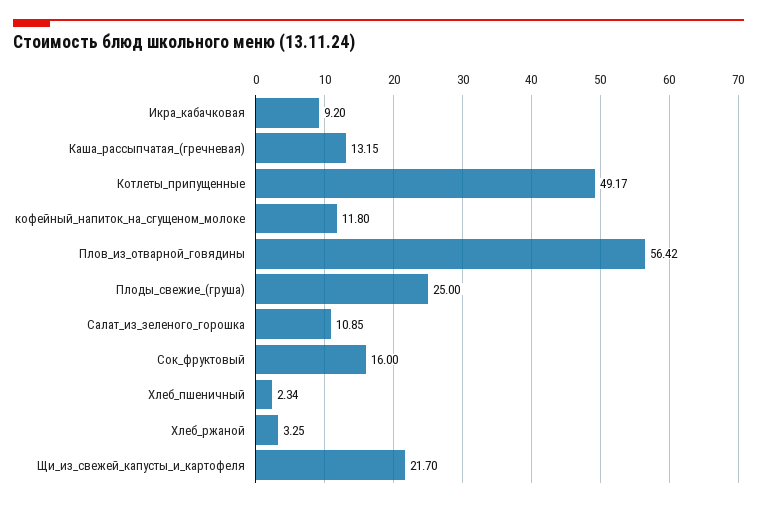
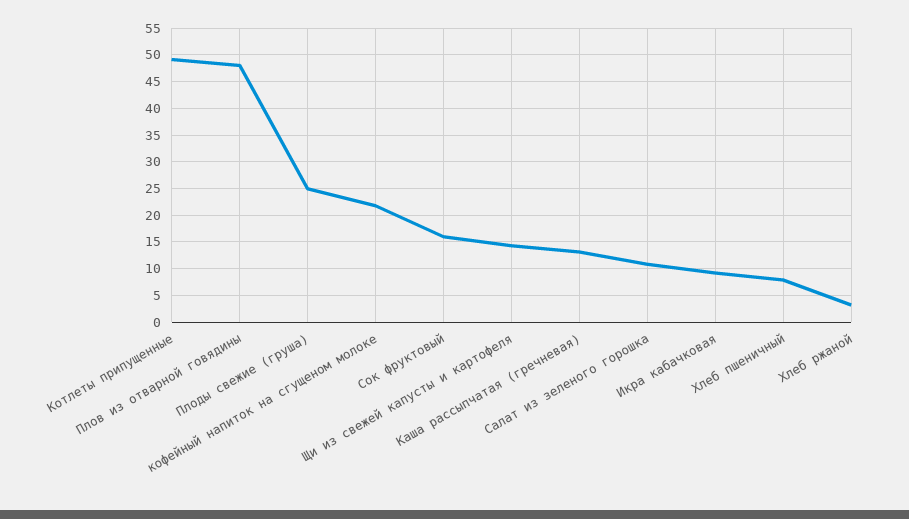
кофейный_напиток_на_сгущеном_молоке: 11.8 -> 22.5
Плов_из_отварной_говядины: 56.42 -> 47.5
Хлеб_пшеничный: 2.34 -> 7.5
Щи_из_свежей_капусты_и_картофеля: 21.7 -> 15

